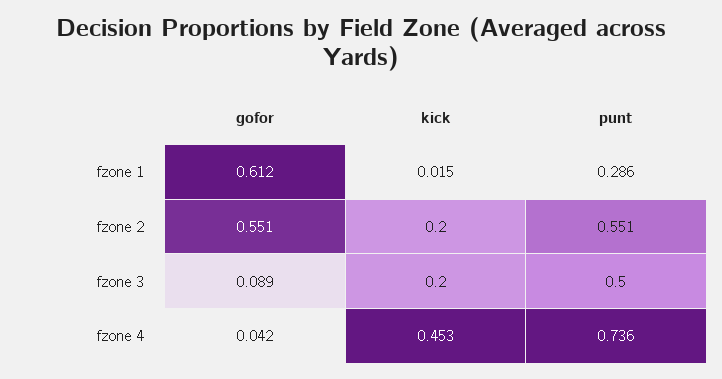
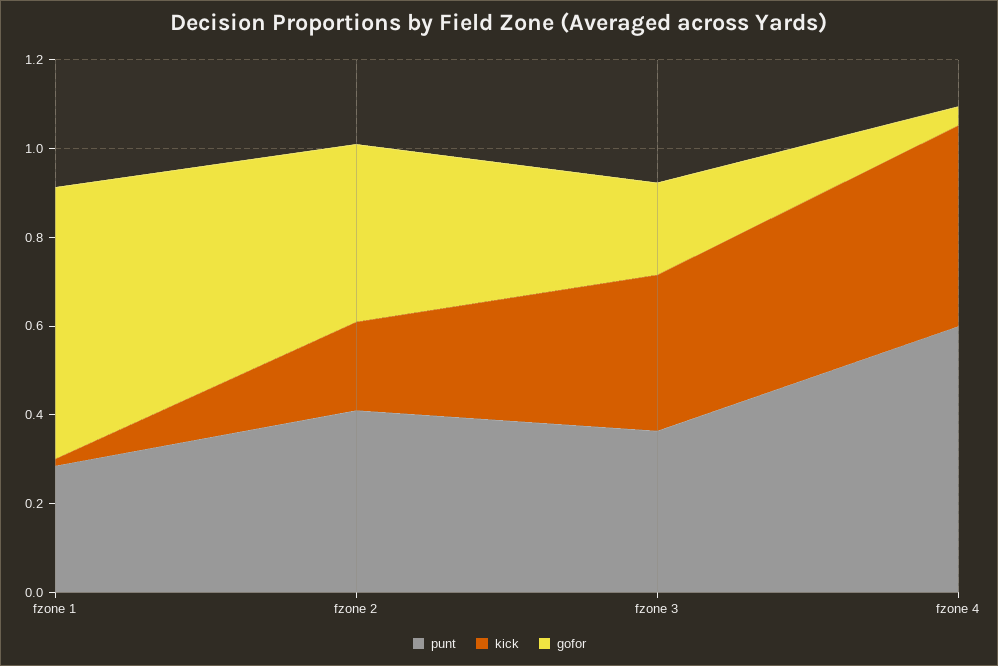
gofor, fzone 2: 0.551 -> 0.4
punt, fzone 2: 0.551 -> 0.4
gofor, fzone 3: 0.089 -> 0.2
kick, fzone 3: 0.2 -> 0.35
punt, fzone 3: 0.5 -> 0.35
punt, fzone 4: 0.736 -> 0.6

